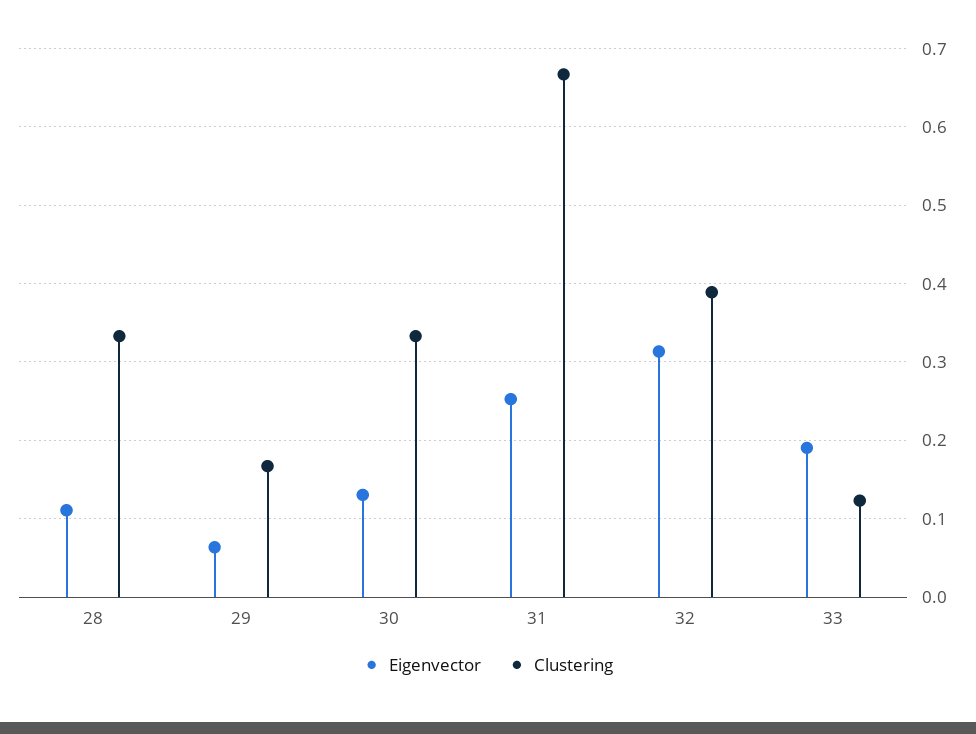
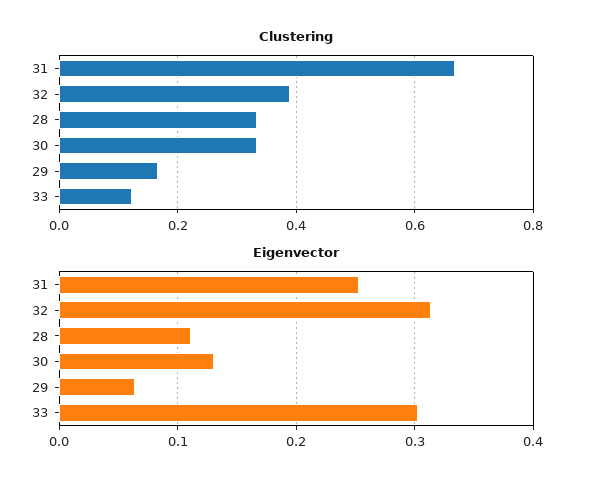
Eigenvector, 33: 0.19 -> 0.3

